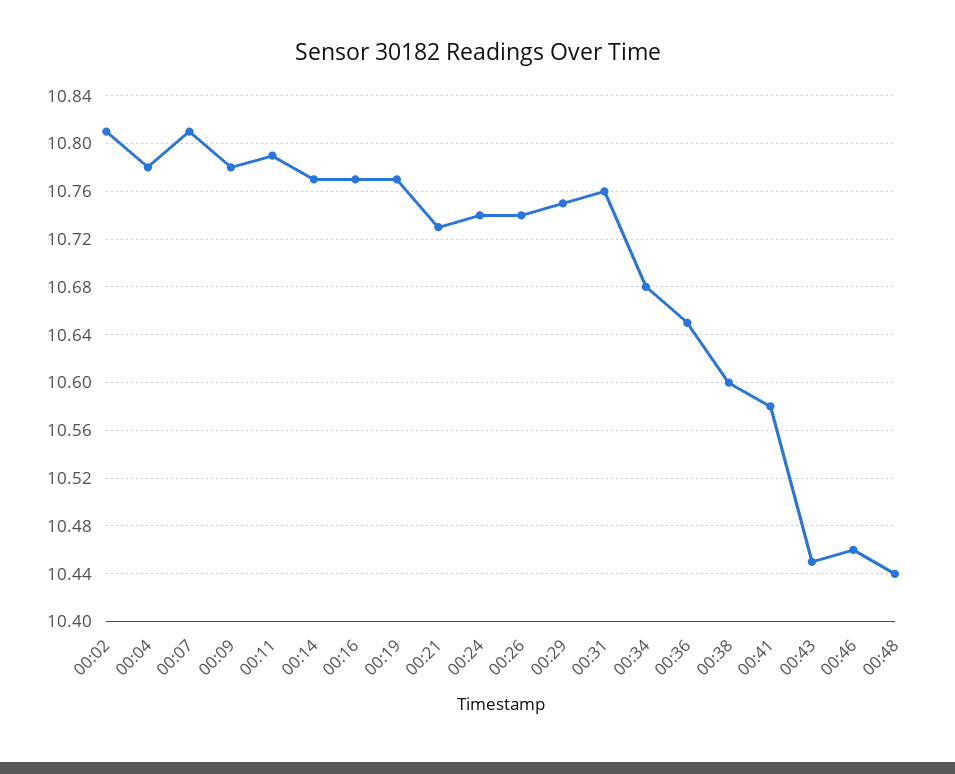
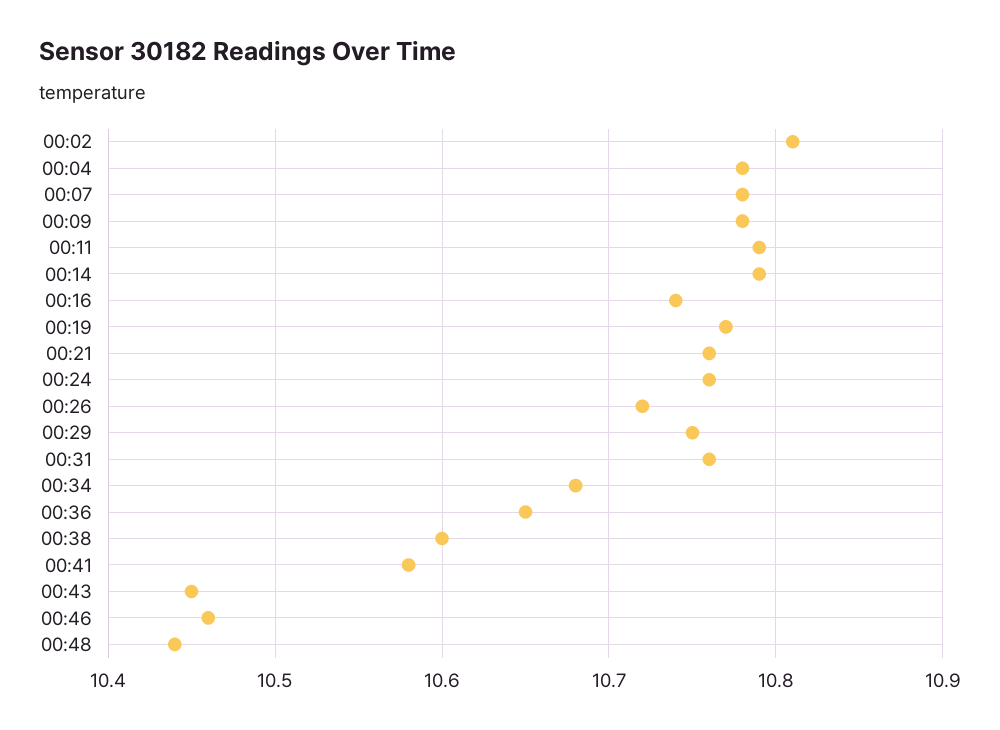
00:07: 10.81 -> 10.78
00:14: 10.77 -> 10.79
00:16: 10.77 -> 10.74
00:21: 10.73 -> 10.76
00:24: 10.74 -> 10.76
00:26: 10.74 -> 10.72

